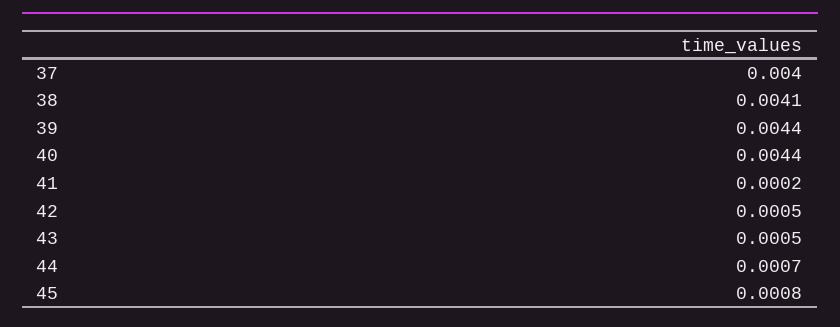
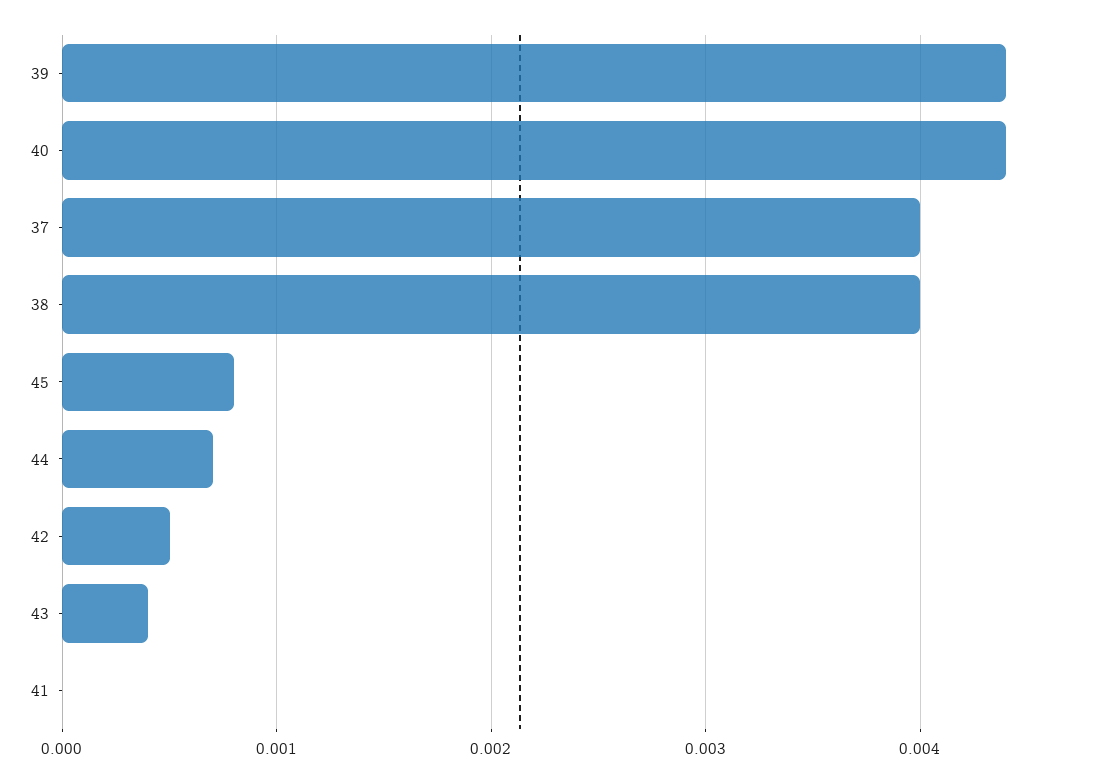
38: 0.0041 -> 0.004
41: 0.0002 -> 0
43: 0.0005 -> 0.0004

